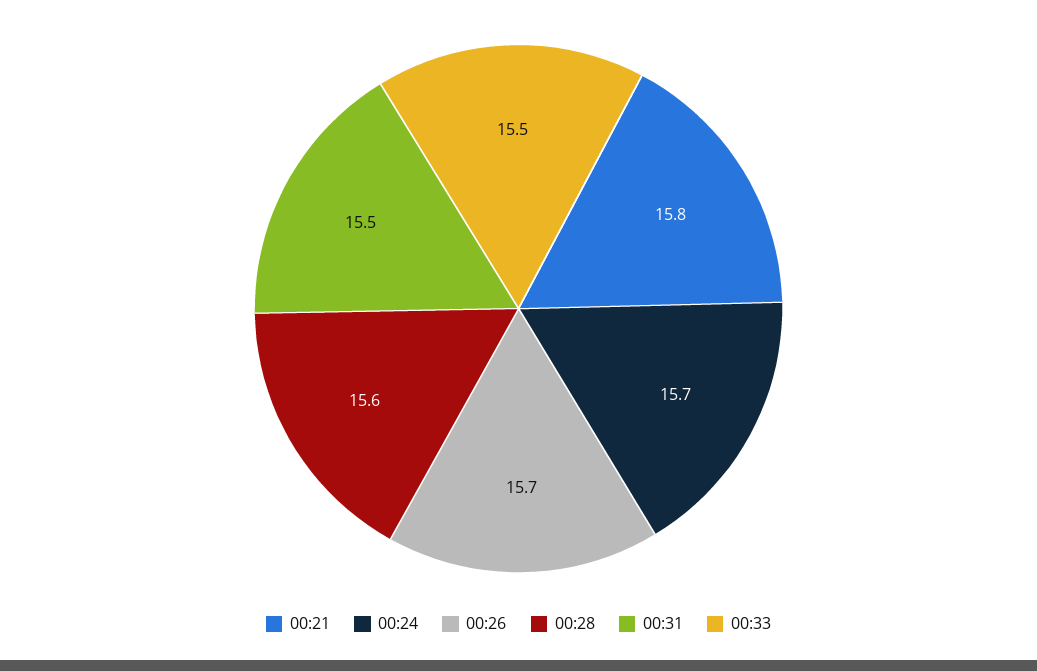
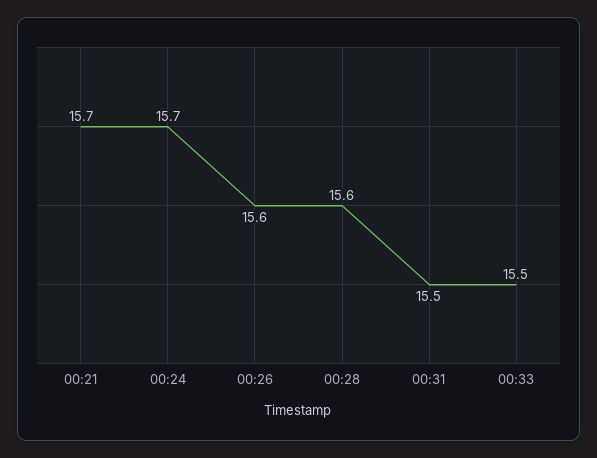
00:21: 15.8 -> 15.7
00:26: 15.7 -> 15.6

